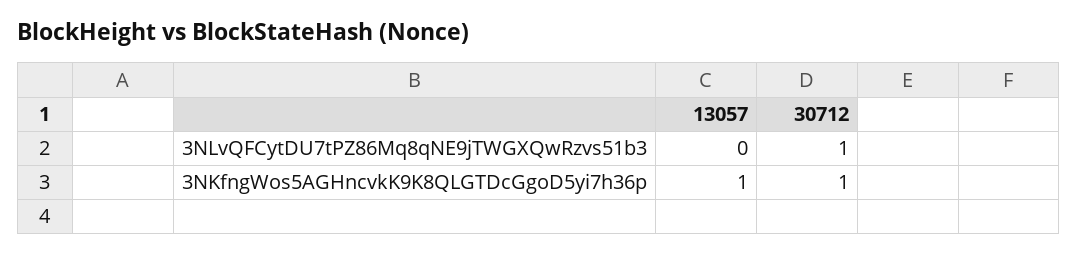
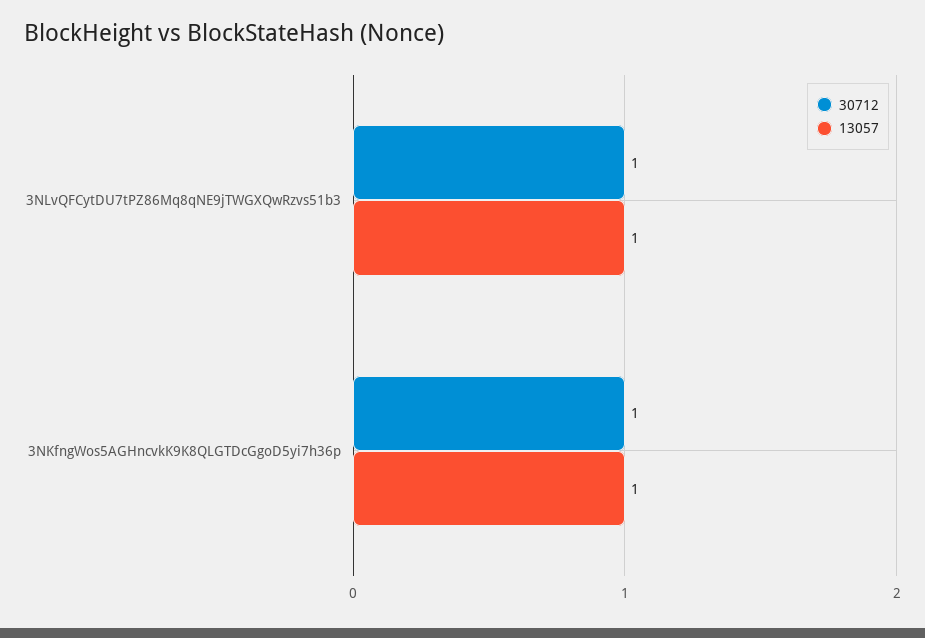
13057, 3NLvQFCytDU7tPZ86Mq8qNE9jTWGXQwRzvs51b3: 0 -> 1

